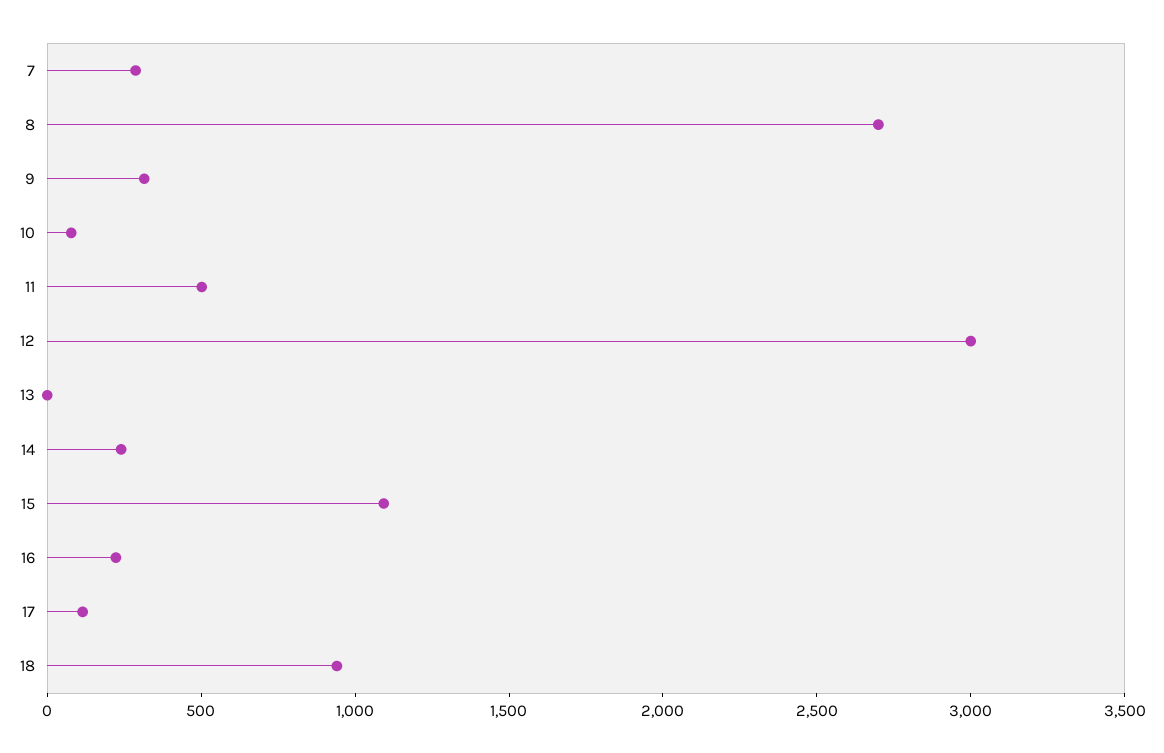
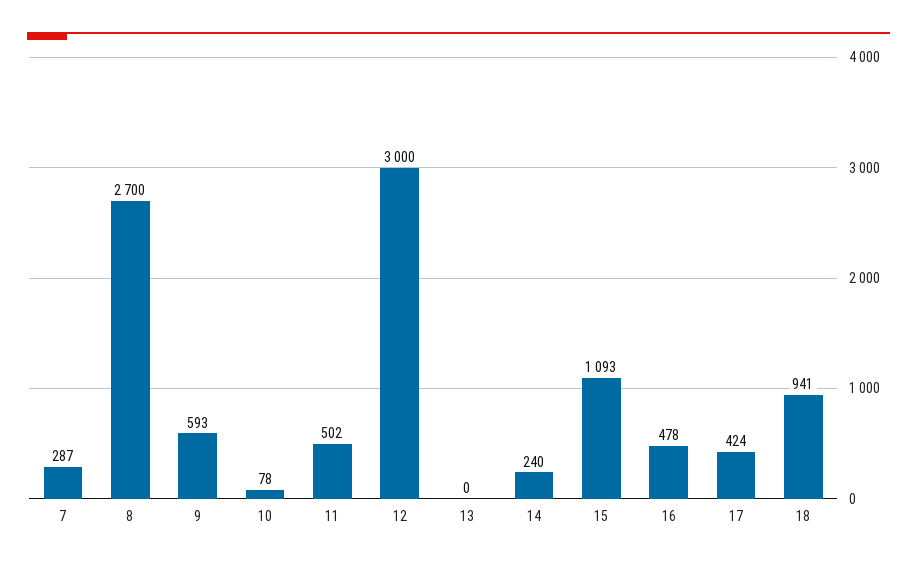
9: 300 -> 593
16: 200 -> 478
17: 100 -> 424

